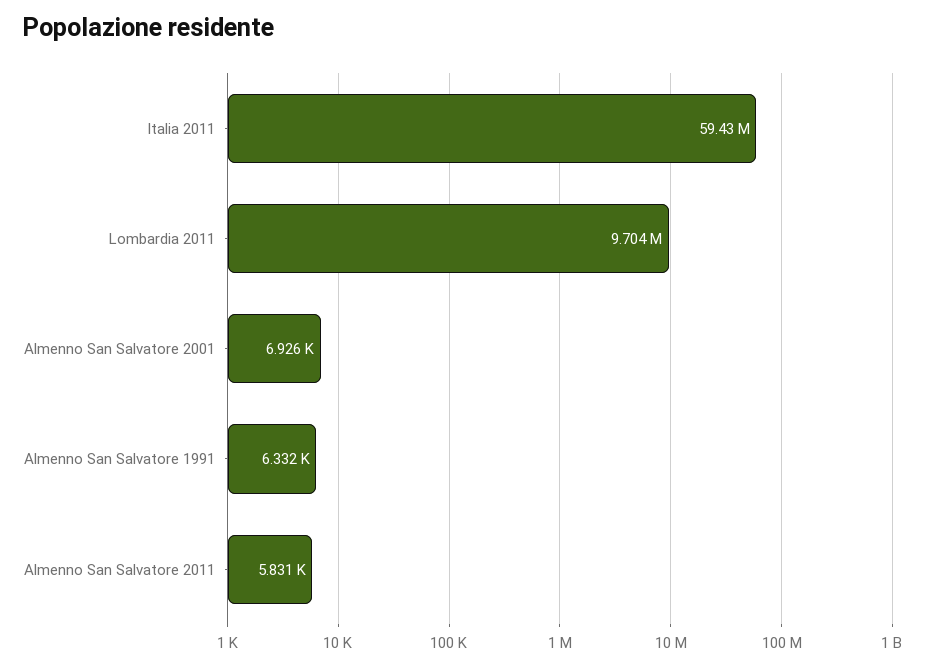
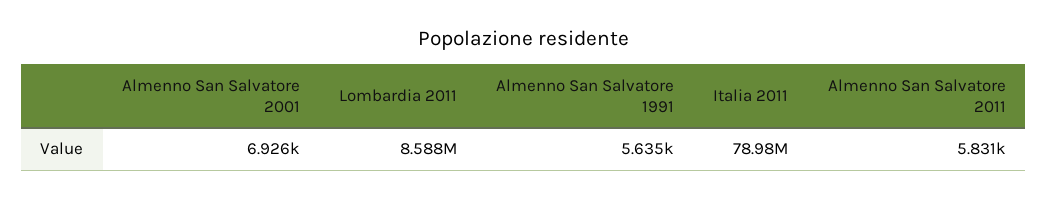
Italia 2011: 59430000 -> 78980000
Lombardia 2011: 9704000 -> 8588000
Almenno San Salvatore 1991: 6332 -> 5635

